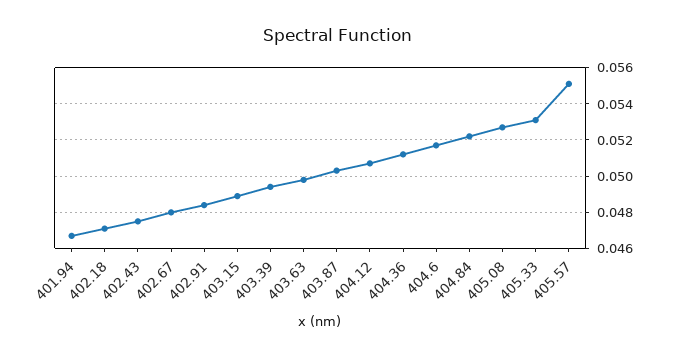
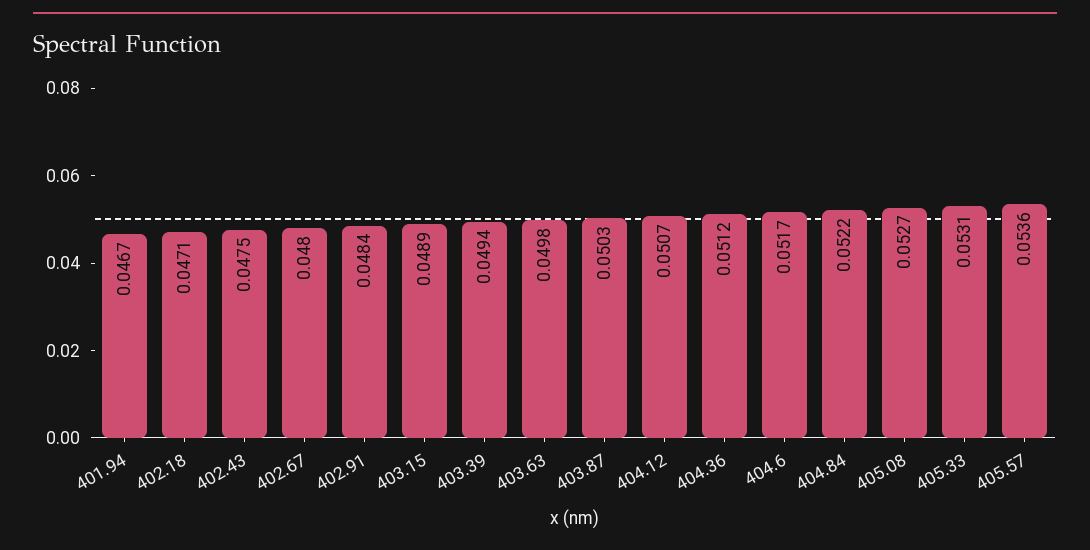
405.57: 0.055 -> 0.0536

